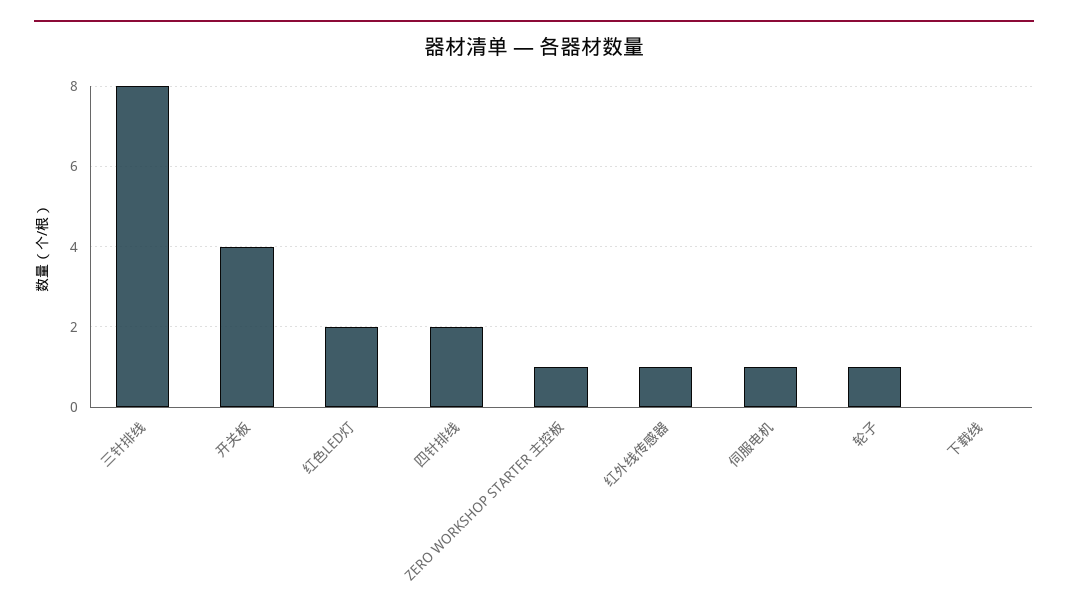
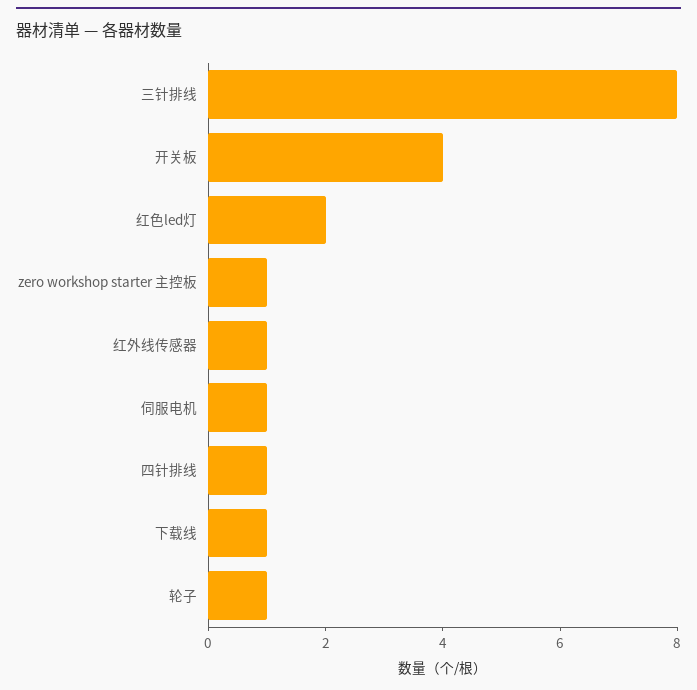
四针排线: 2 -> 1
下载线: 0 -> 1

